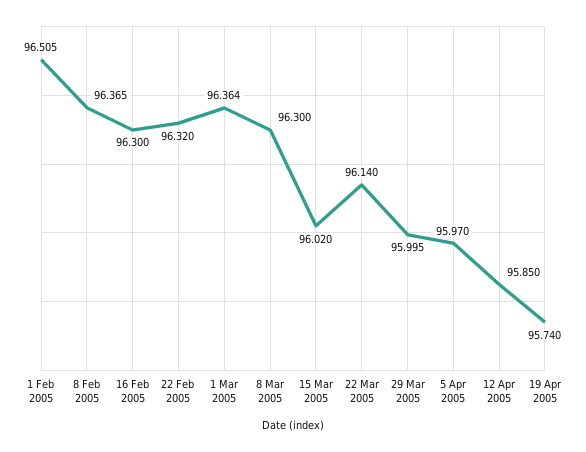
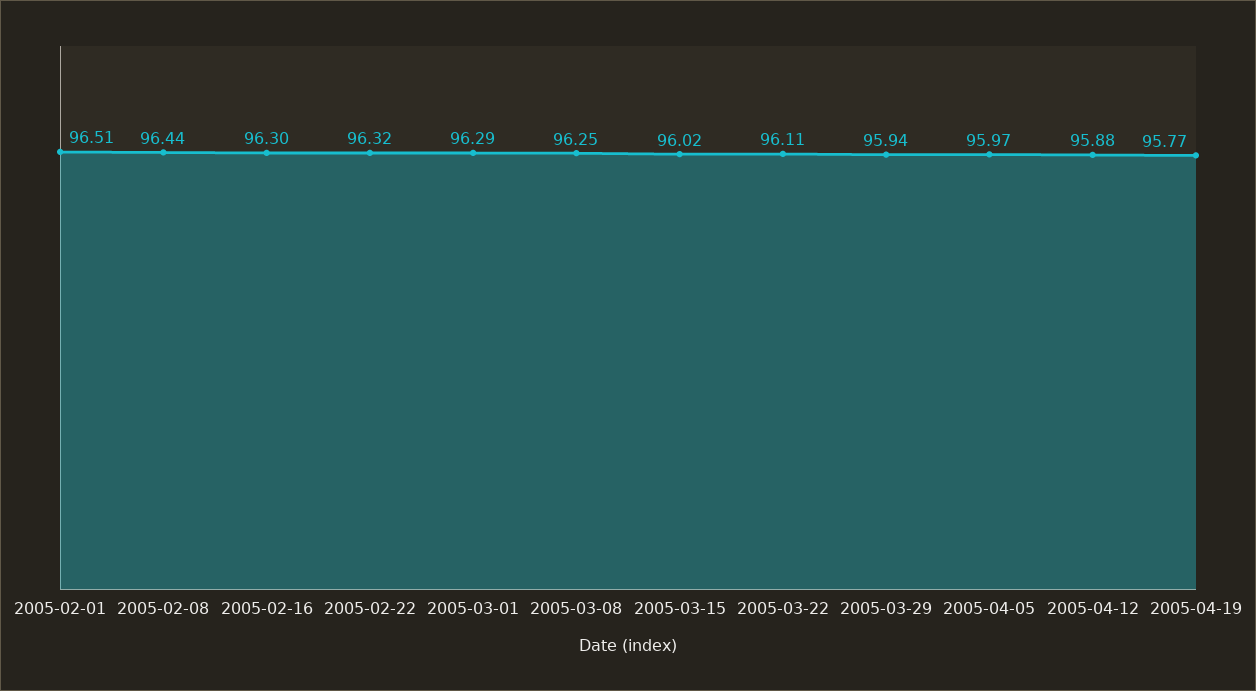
8 Feb 2005: 96.365 -> 96.44
1 Mar 2005: 96.364 -> 96.29
8 Mar 2005: 96.3 -> 96.25
22 Mar 2005: 96.14 -> 96.11
29 Mar 2005: 95.995 -> 95.94
12 Apr 2005: 95.85 -> 95.88
19 Apr 2005: 95.74 -> 95.77

